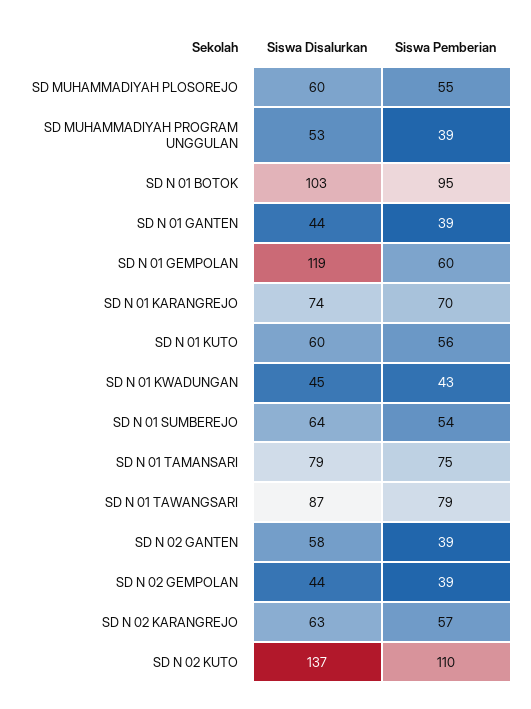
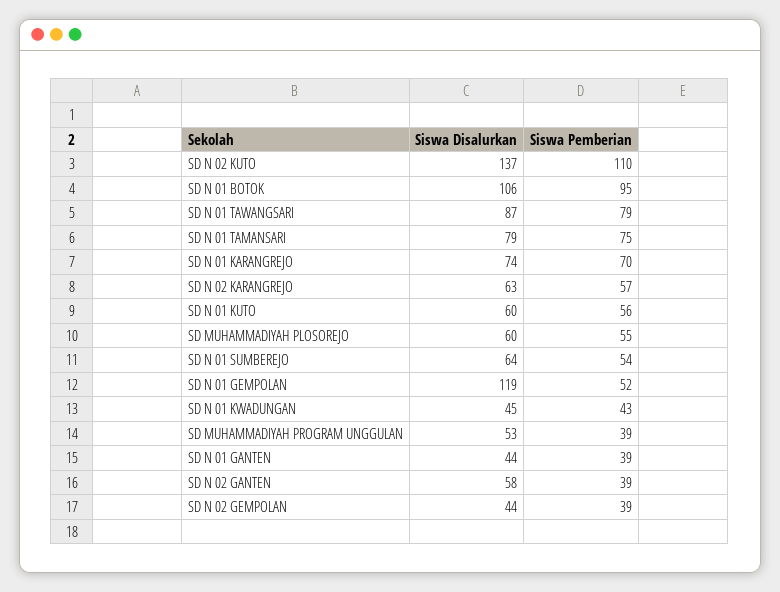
Siswa Disalurkan, SD N 01 BOTOK: 103 -> 106
Siswa Pemberian, SD N 01 GEMPOLAN: 60 -> 52

